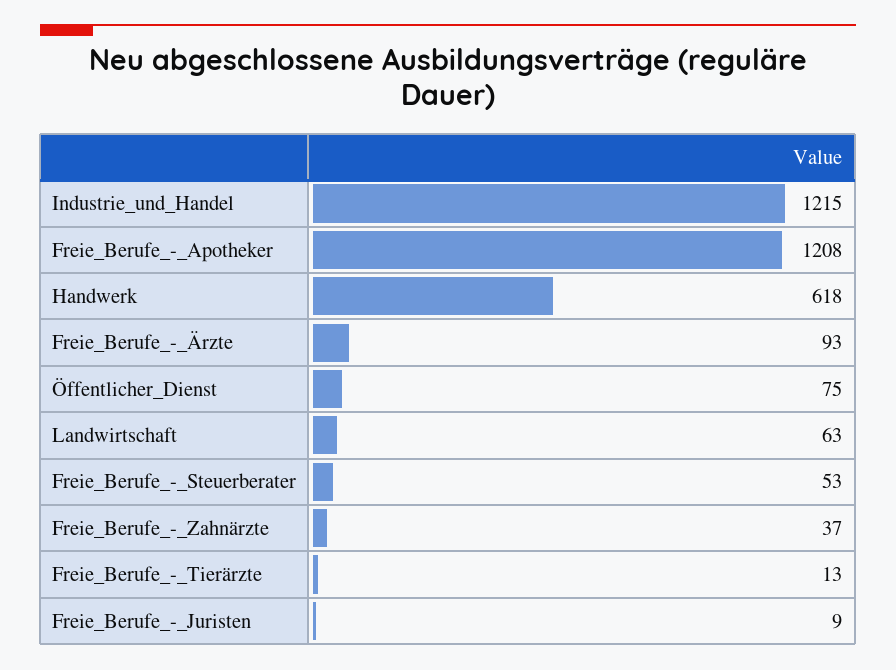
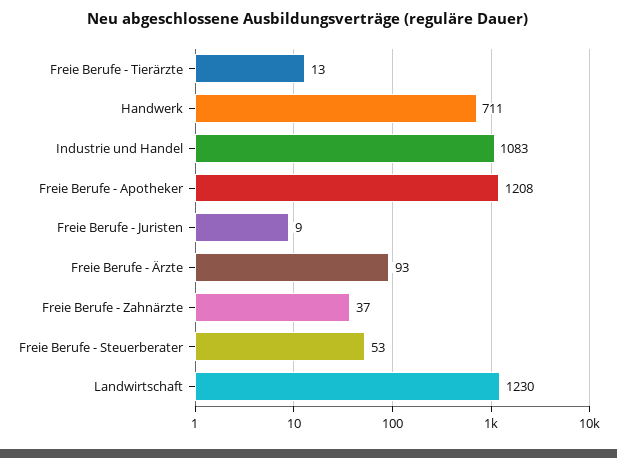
Industrie_und_Handel: 1215 -> 1083
Handwerk: 618 -> 711
Öffentlicher_Dienst: 75 -> none
Landwirtschaft: 63 -> 1230

